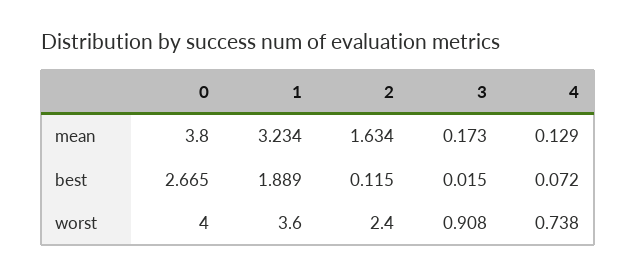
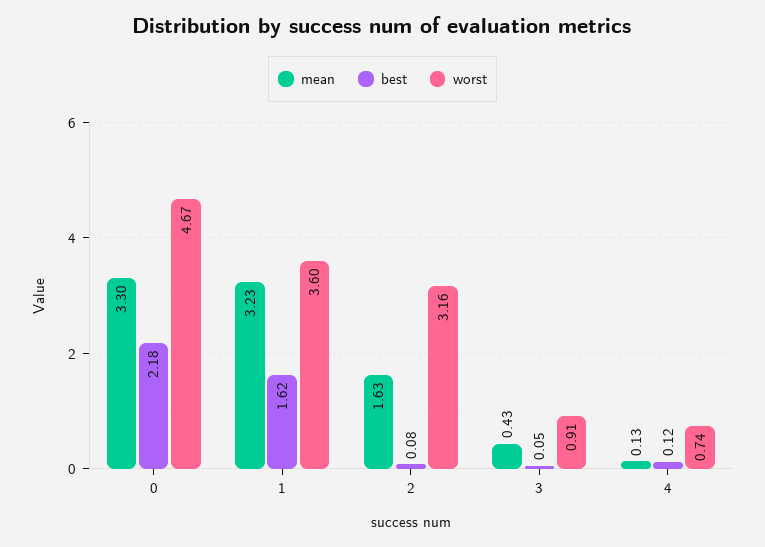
mean, 0: 3.8 -> 3.3
mean, 3: 0.173 -> 0.43
best, 0: 2.665 -> 2.18
best, 1: 1.889 -> 1.62
best, 2: 0.115 -> 0.08
best, 3: 0.015 -> 0.05
best, 4: 0.072 -> 0.12
worst, 0: 4 -> 4.67
worst, 2: 2.4 -> 3.16

